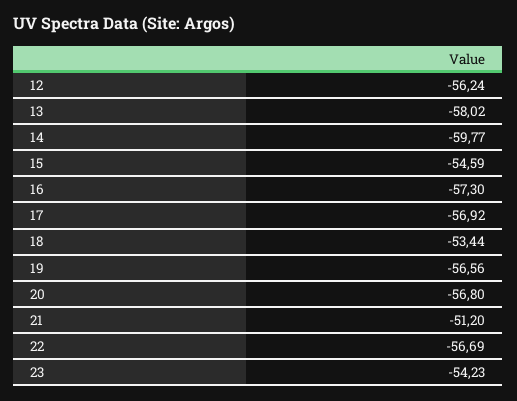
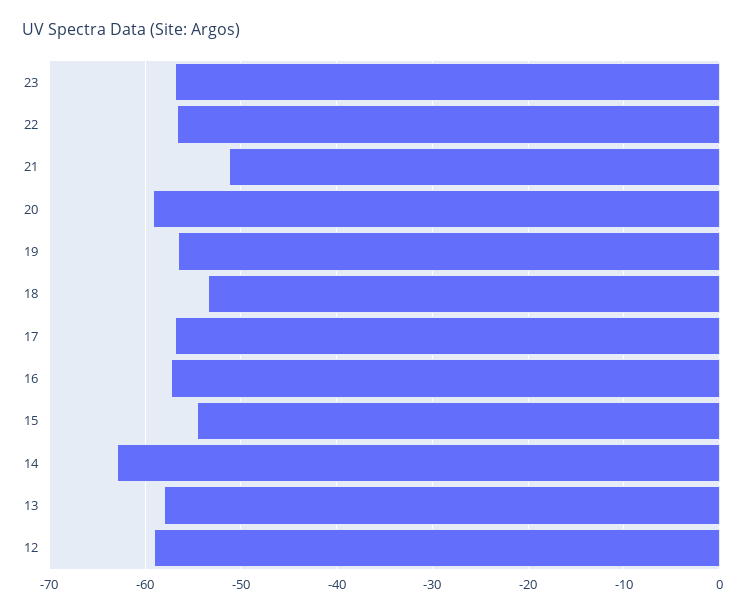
12: -56.24 -> -59
14: -59.77 -> -63
20: -56.8 -> -59
23: -54.23 -> -57

